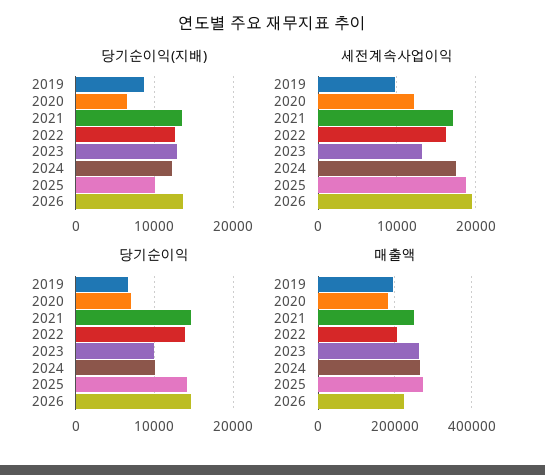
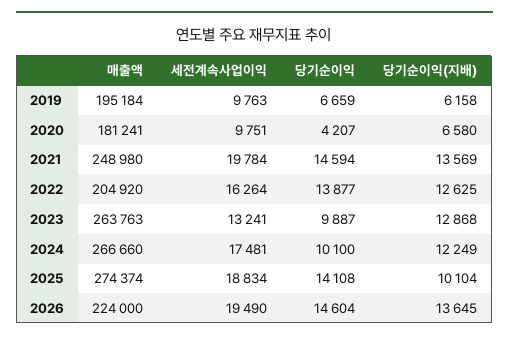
당기순이익(지배), 2019: 9000 -> 6158
세전계속사업이익, 2020: 12000 -> 9751
세전계속사업이익, 2021: 17000 -> 19784
당기순이익, 2020: 7000 -> 4207

